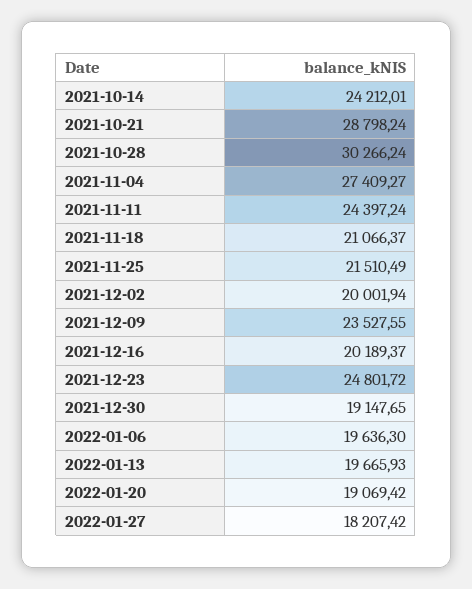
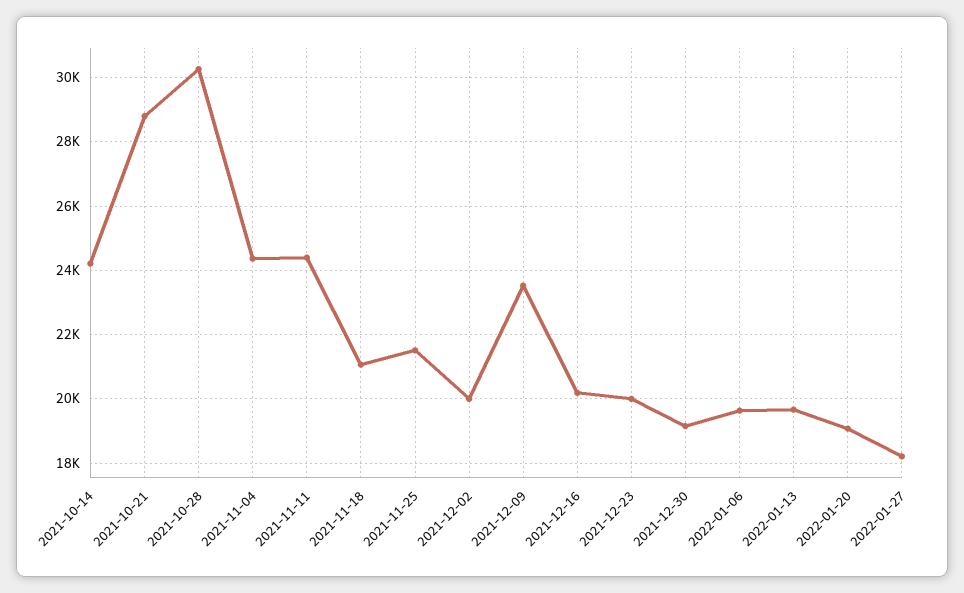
2021-11-04: 27409.27 -> 24400
2021-12-23: 24801.72 -> 20000

